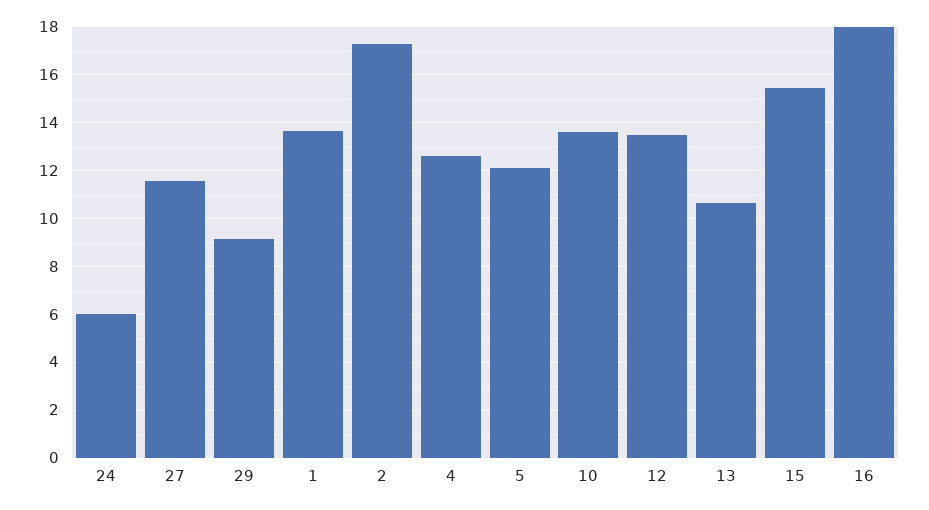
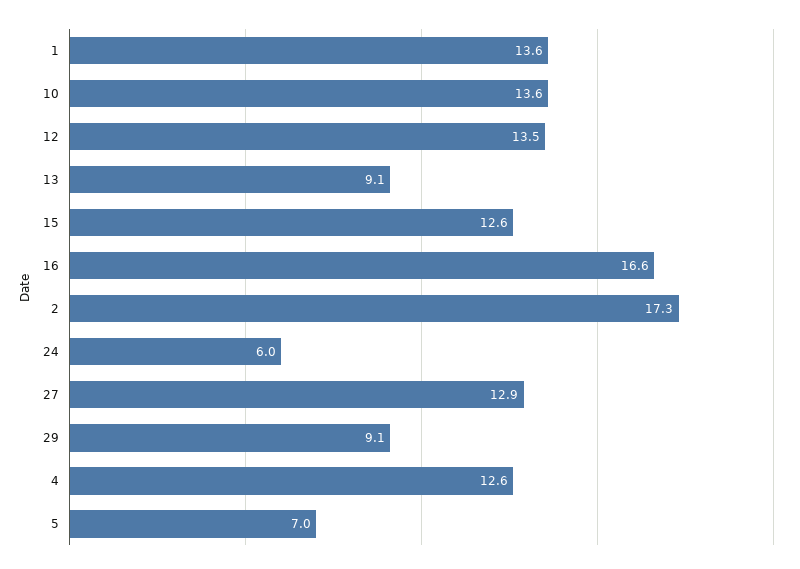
27: 11.5 -> 12.9
5: 12 -> 7
13: 10.5 -> 9.1
15: 15.5 -> 12.6
16: 18 -> 16.6

